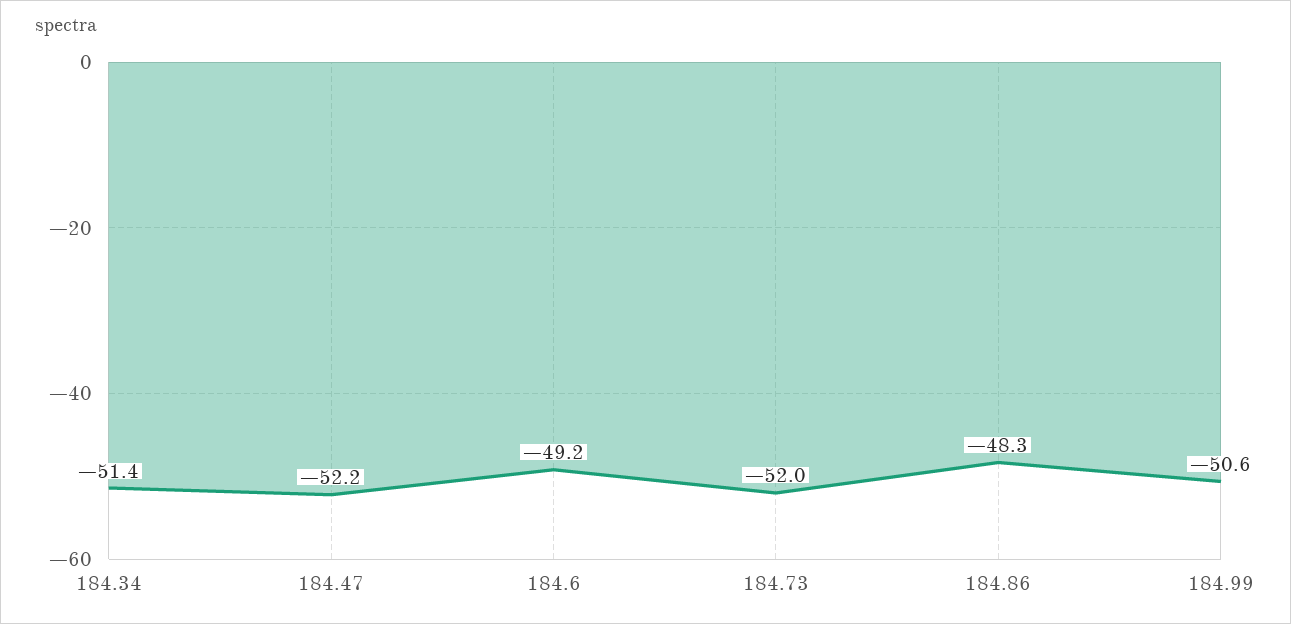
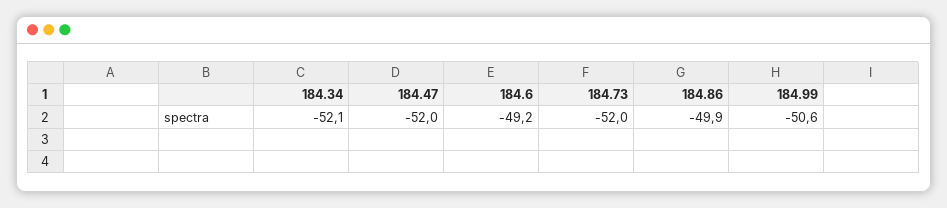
184.34: -51.4 -> -52.1
184.47: -52.2 -> -52
184.86: -48.3 -> -49.9

